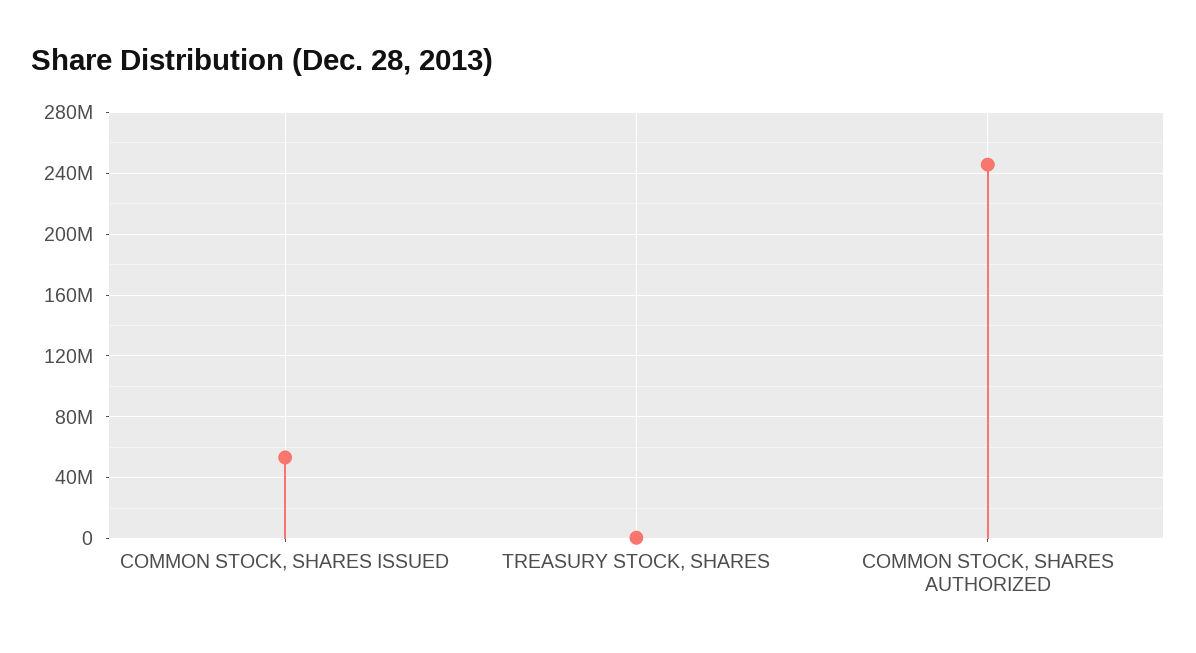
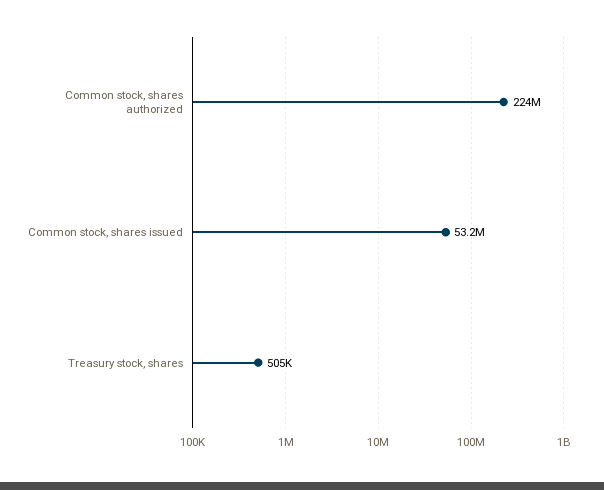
COMMON STOCK, SHARES AUTHORIZED: 245000000 -> 224000000

